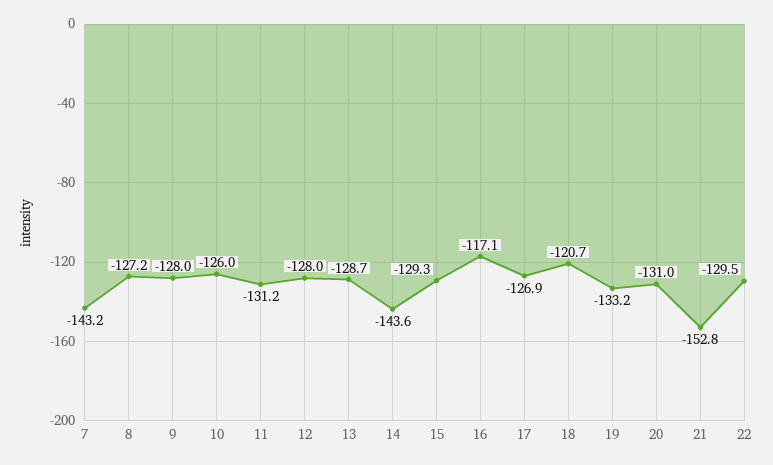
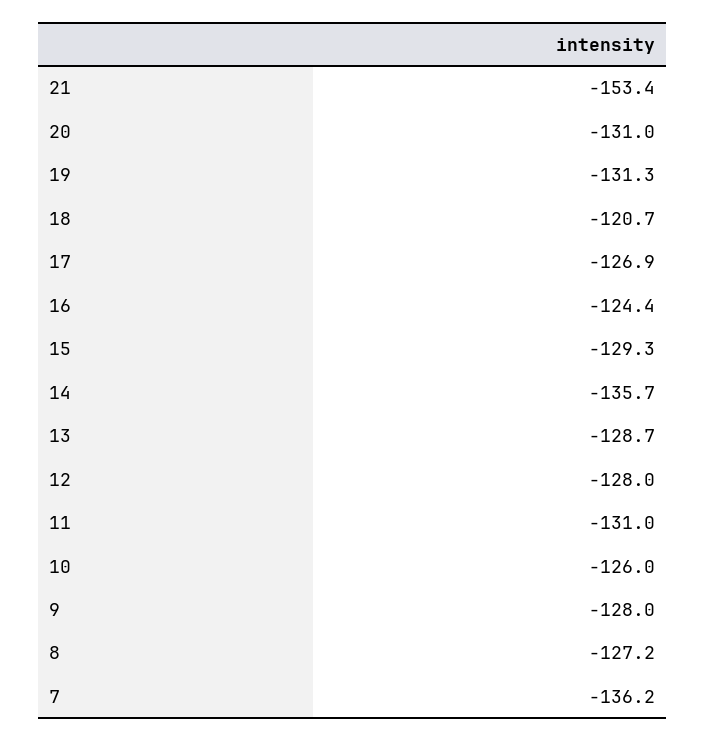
7: -143.2 -> -136.2
11: -131.2 -> -131
14: -143.6 -> -135.7
16: -117.1 -> -124.4
19: -133.2 -> -131.3
21: -152.8 -> -153.4
22: -129.5 -> none

